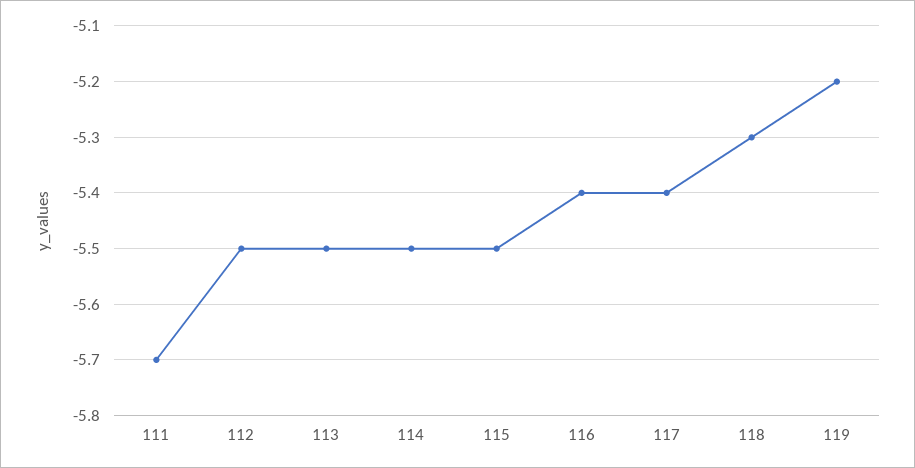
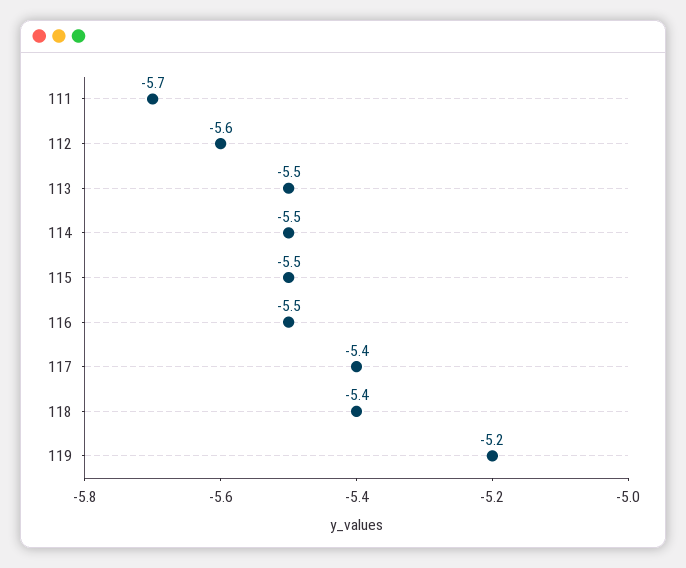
112: -5.5 -> -5.6
116: -5.4 -> -5.5
118: -5.3 -> -5.4

